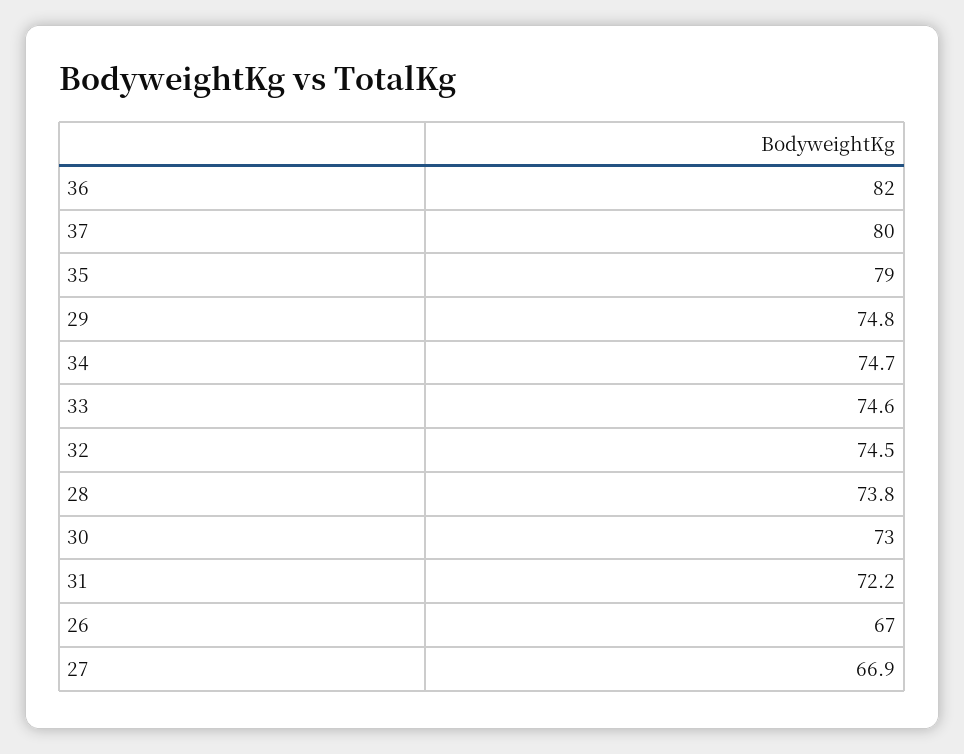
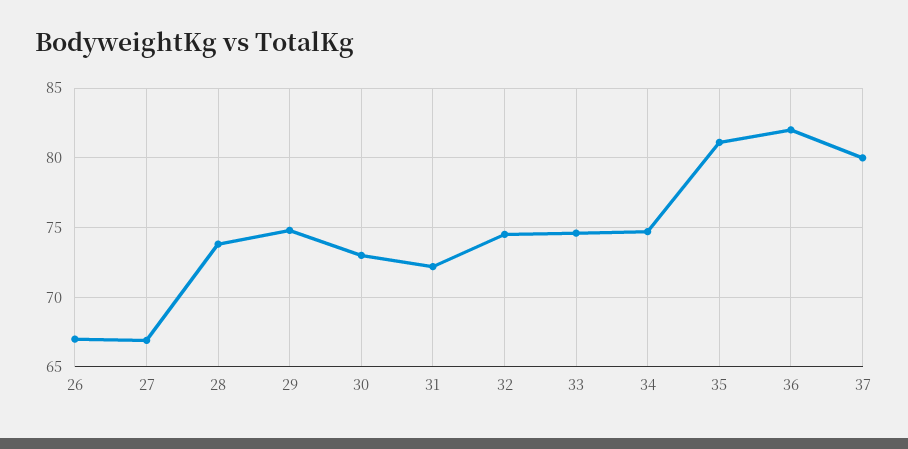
35: 79 -> 81

